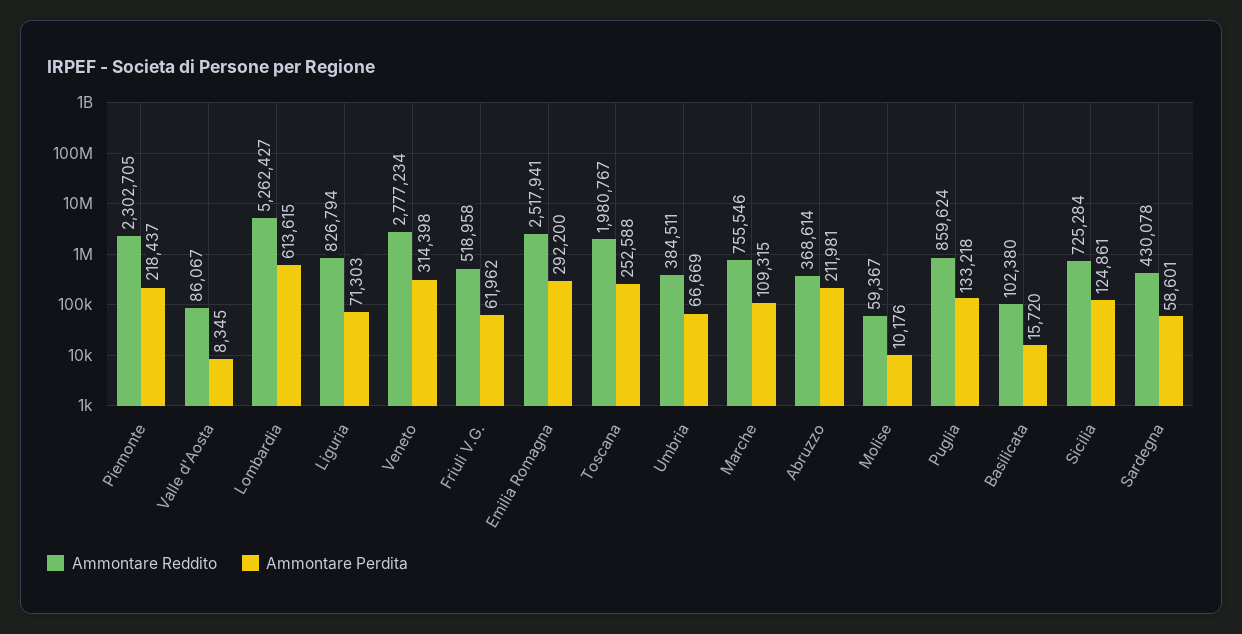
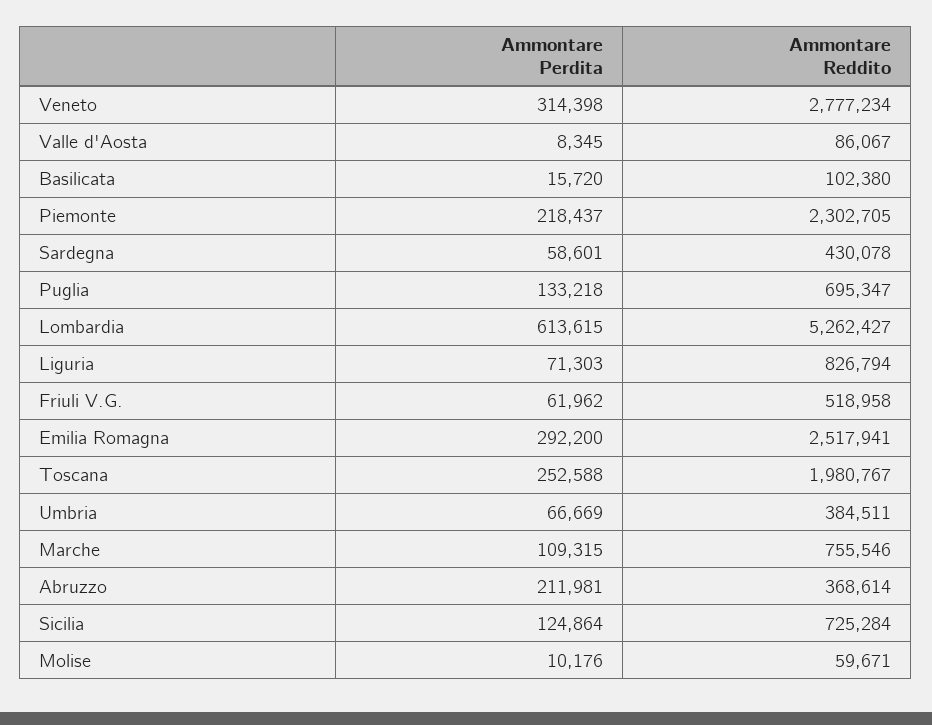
Ammontare Reddito, Molise: 59367 -> 59671
Ammontare Reddito, Puglia: 859624 -> 695347
Ammontare Perdita, Sicilia: 124861 -> 124864

